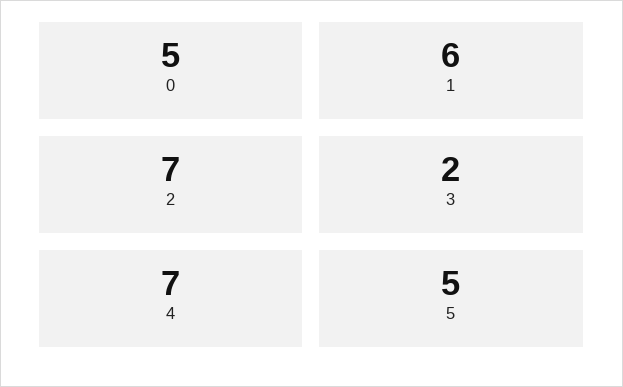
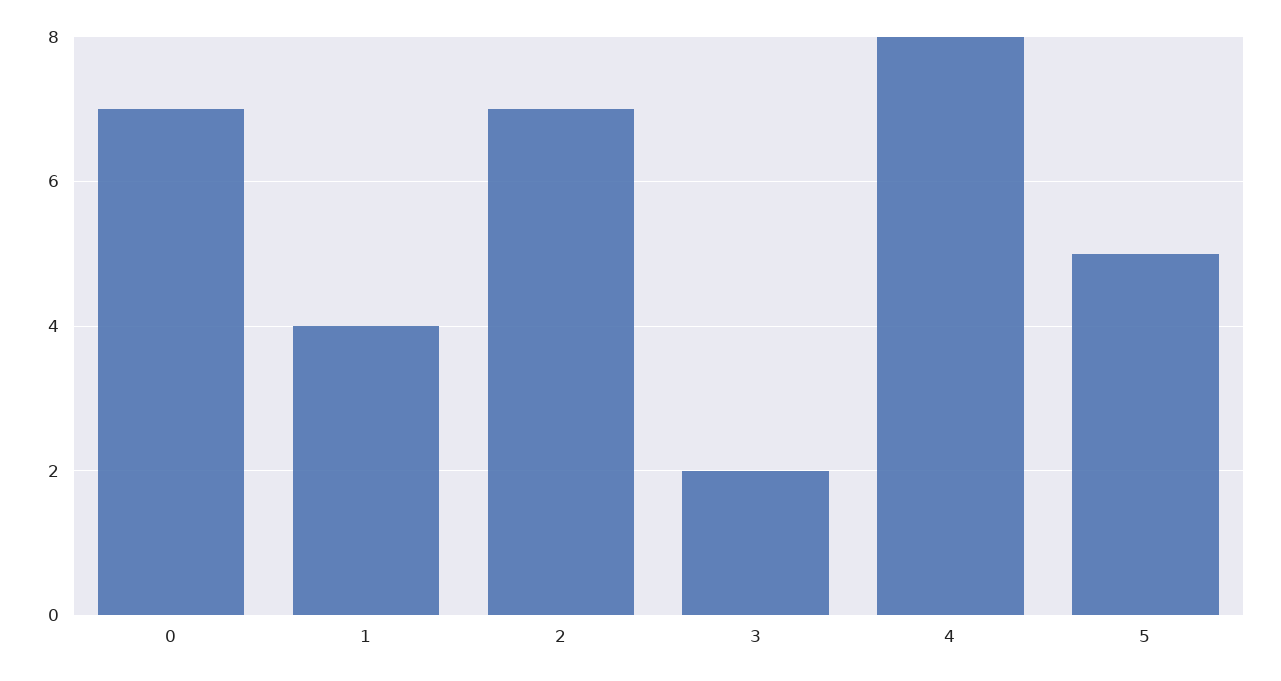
0: 5 -> 7
1: 6 -> 4
4: 7 -> 8

